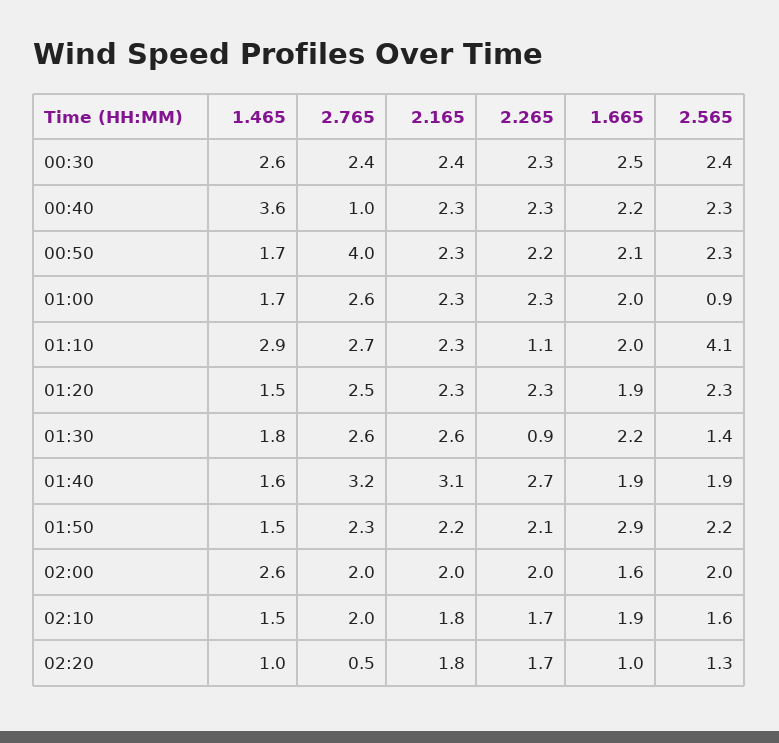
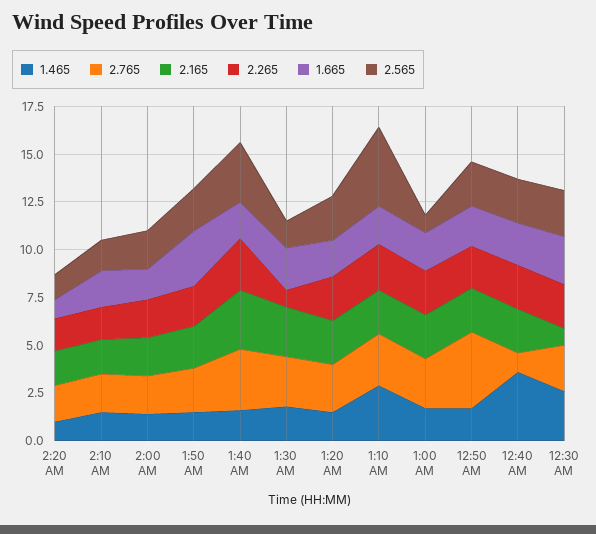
2.165, 00:30: 2.4 -> 1
2.265, 01:10: 1.1 -> 2.5
2.565, 01:40: 1.9 -> 3
1.465, 02:00: 2.6 -> 1.5
2.765, 02:20: 0.5 -> 2

